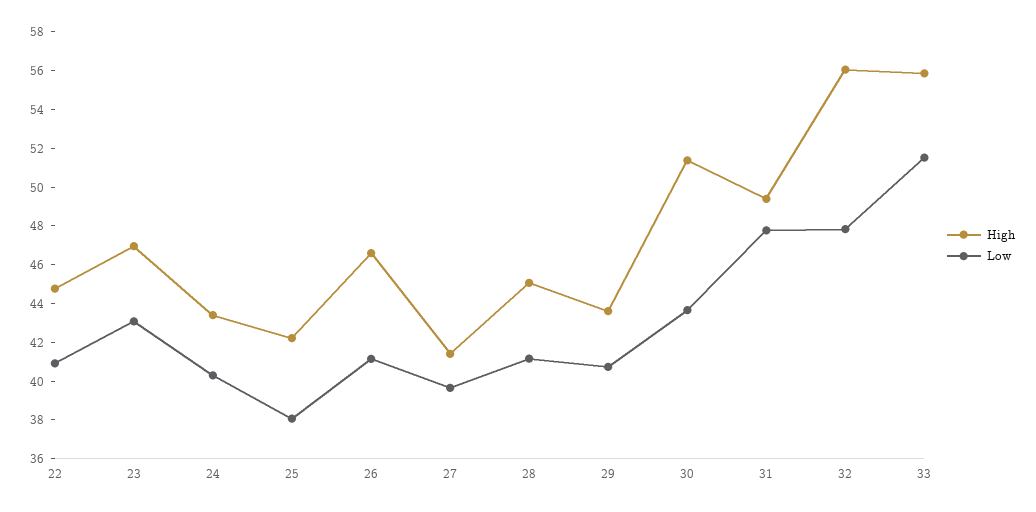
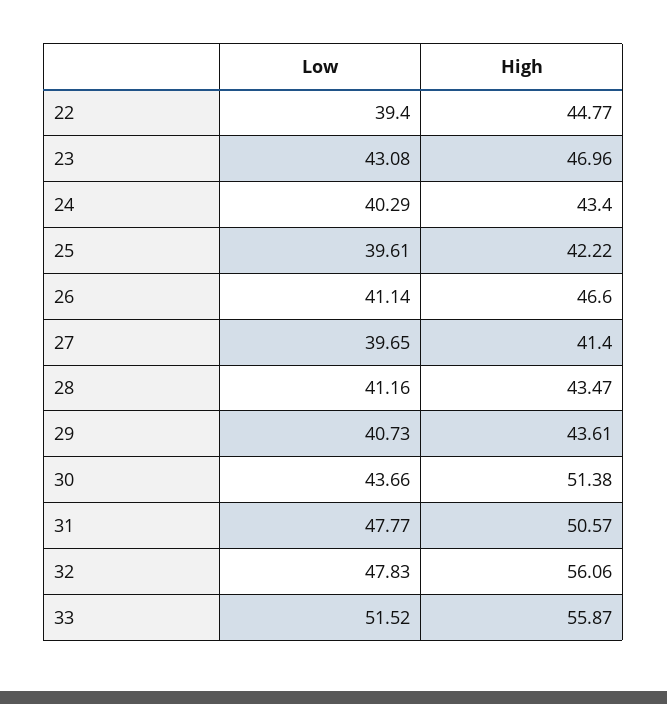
Low, 22: 41 -> 39.4
Low, 25: 38 -> 39.61
High, 28: 45 -> 43.47
High, 31: 49.5 -> 50.57

